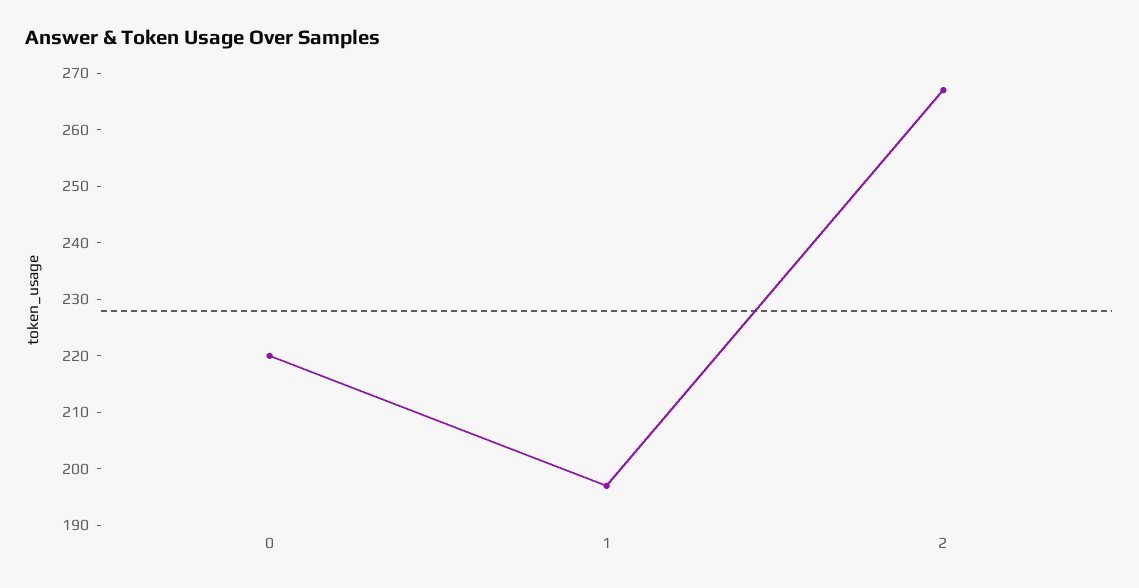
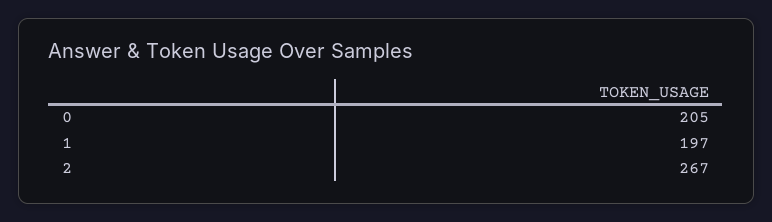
0: 220 -> 205

